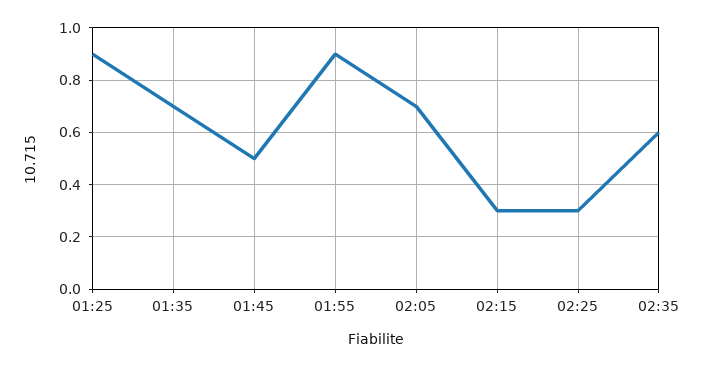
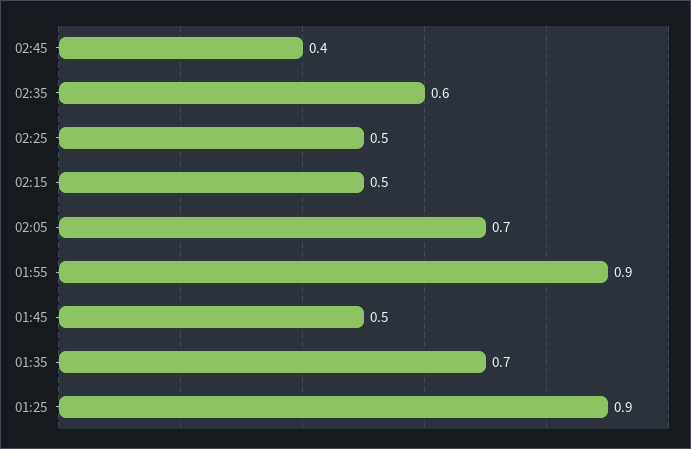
02:15: 0.3 -> 0.5
02:25: 0.3 -> 0.5
02:45: none -> 0.4

